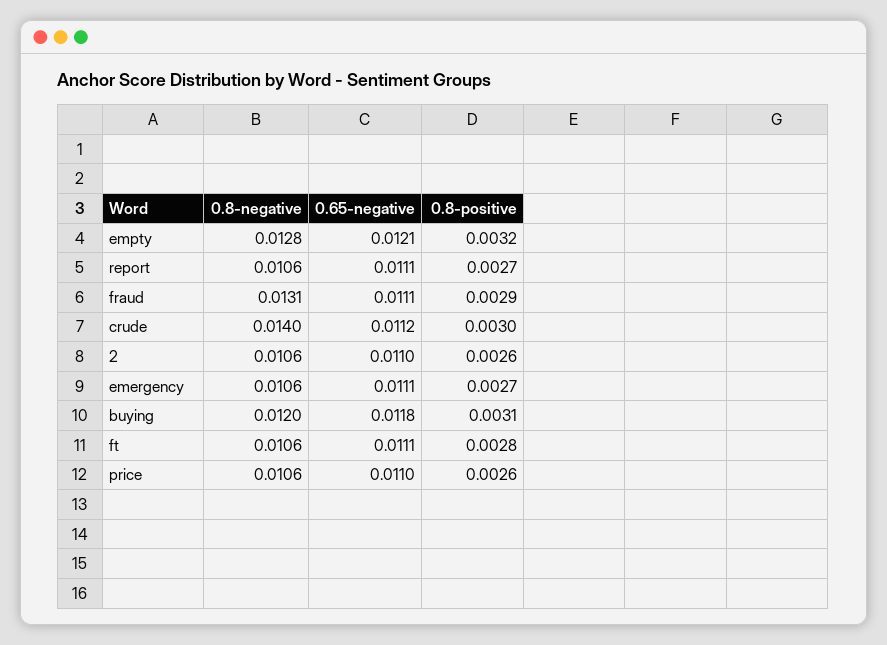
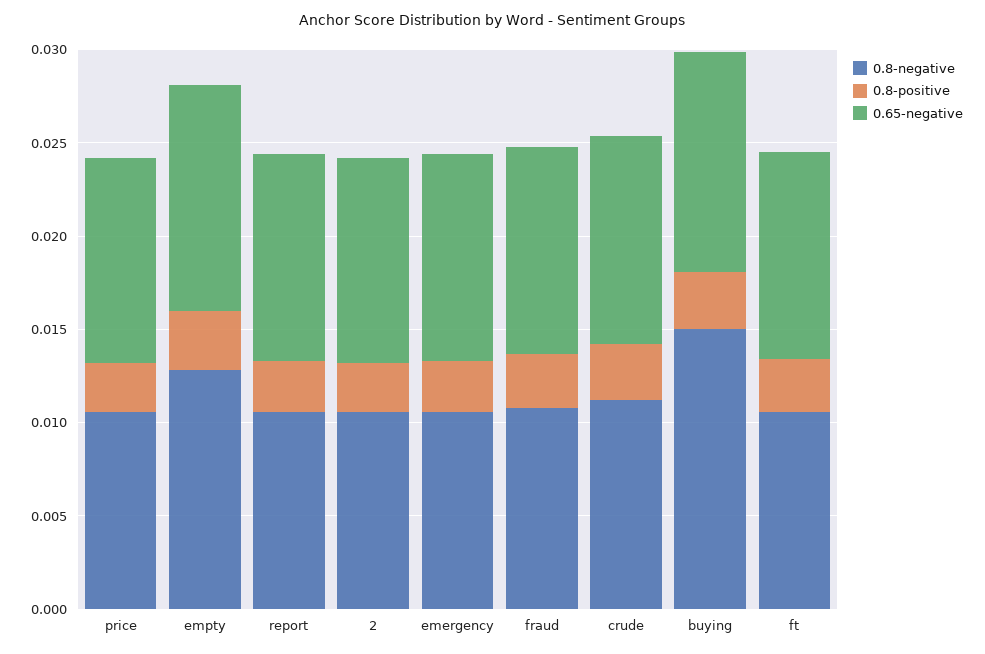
0.8-negative, fraud: 0.0131 -> 0.011
0.8-negative, crude: 0.014 -> 0.011
0.8-negative, buying: 0.012 -> 0.015

